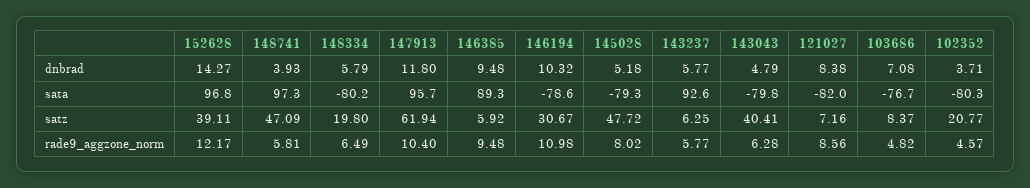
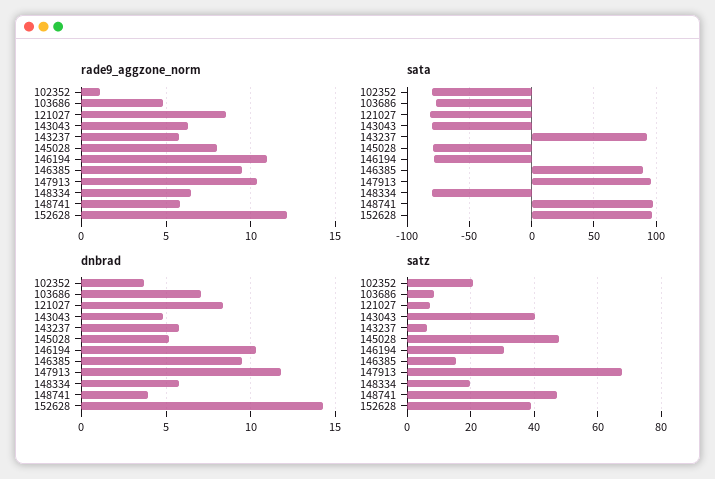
satz, 147913: 61.94 -> 68
satz, 146385: 5.92 -> 16
rade9_aggzone_norm, 102352: 4.57 -> 1

